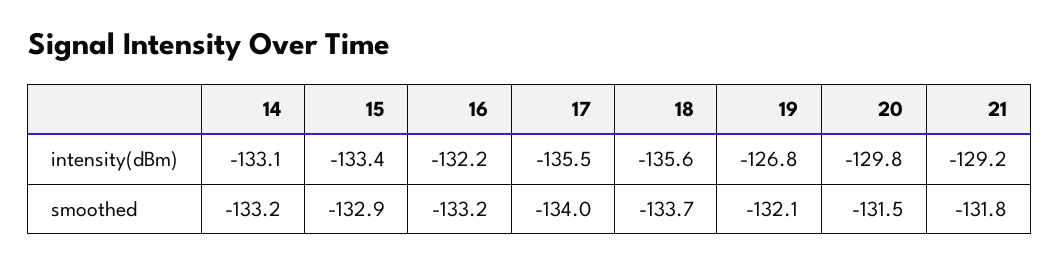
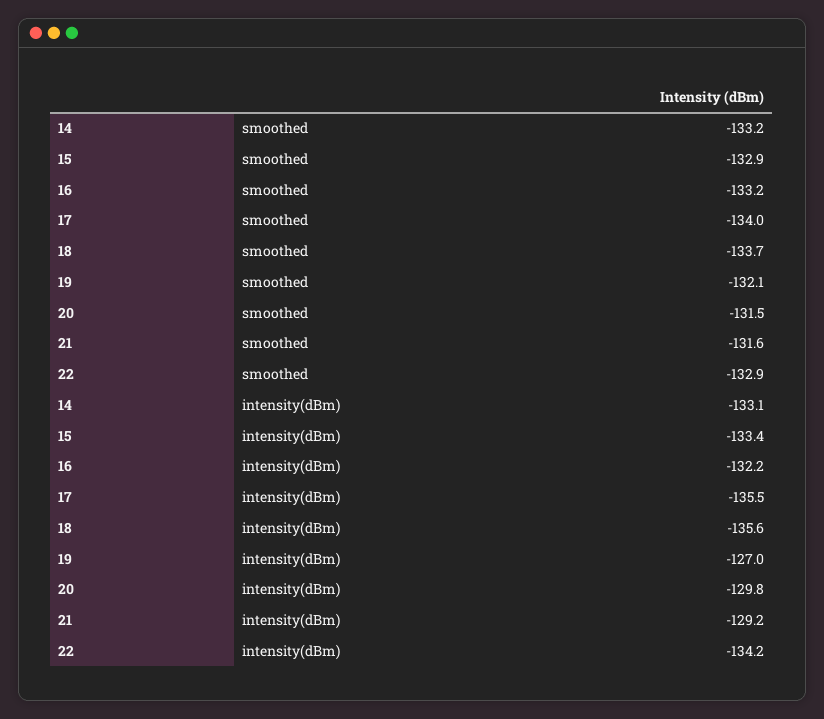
19, intensity(dBm): -126.8 -> -127
21, smoothed: -131.8 -> -131.6
22, smoothed: none -> -132.9
22, intensity(dBm): none -> -134.2

